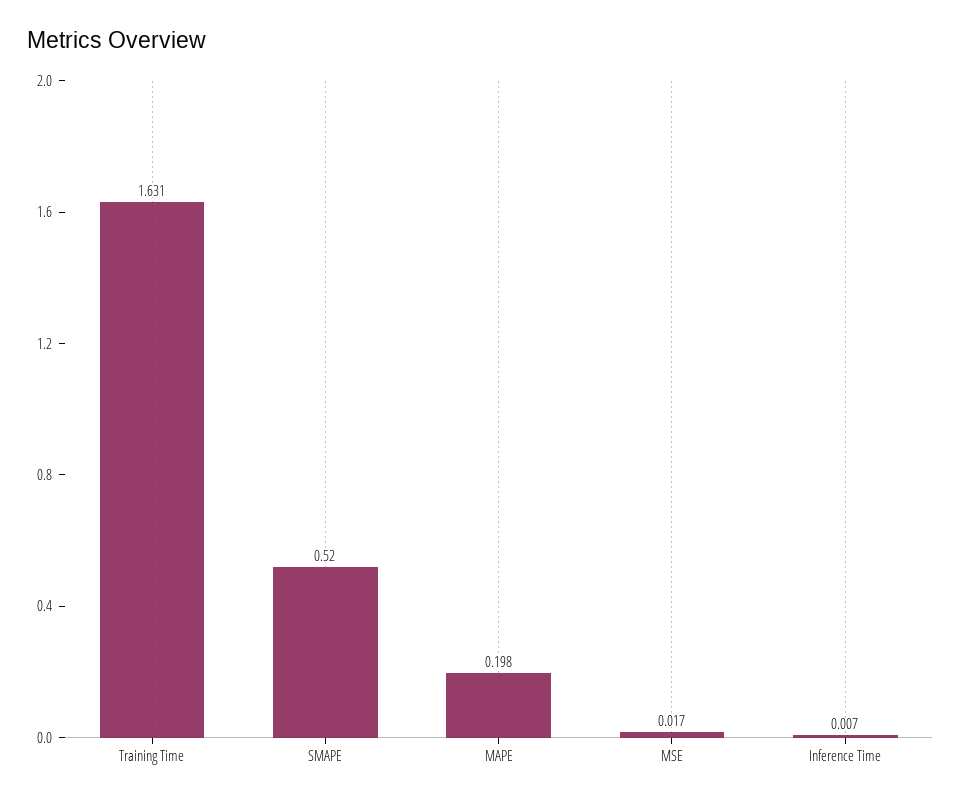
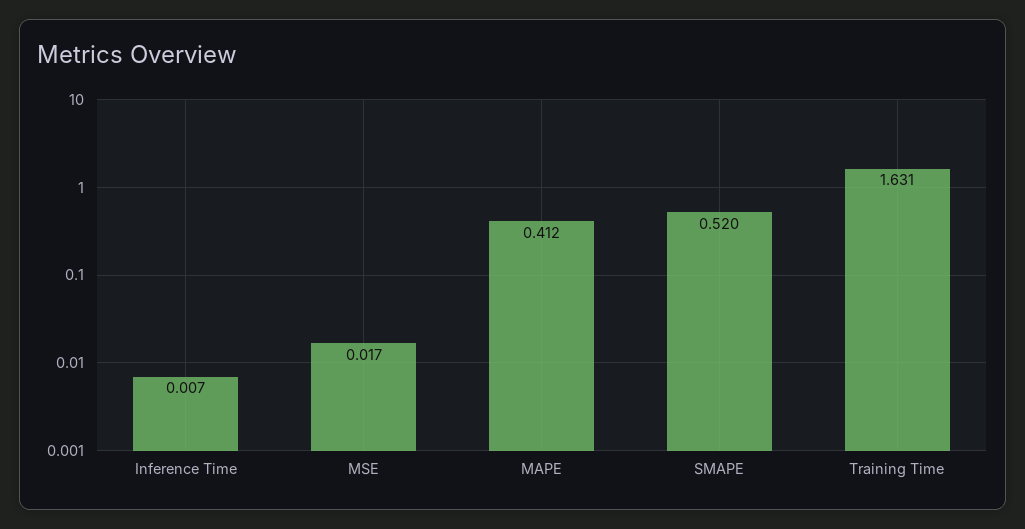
MAPE: 0.198 -> 0.412

